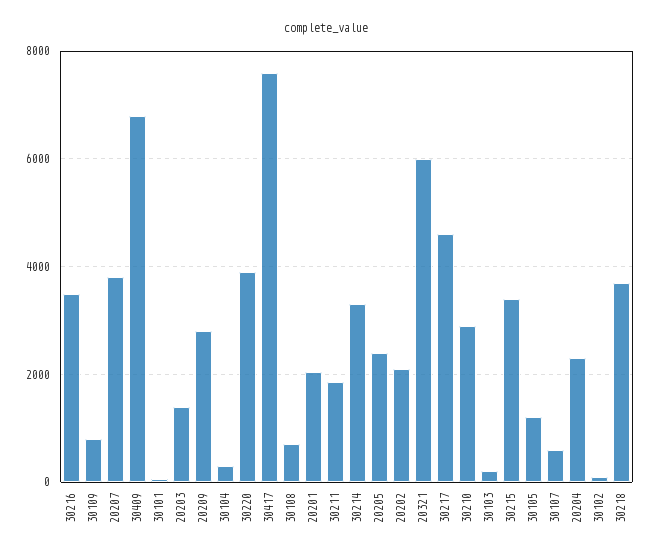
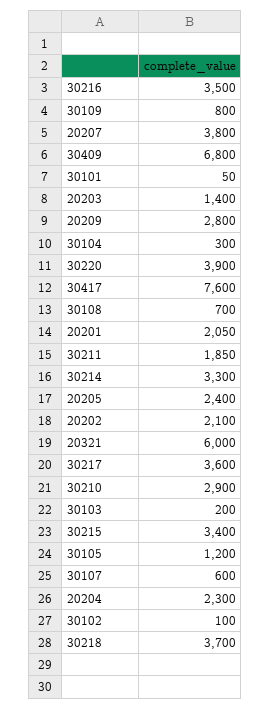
30217: 4600 -> 3600

